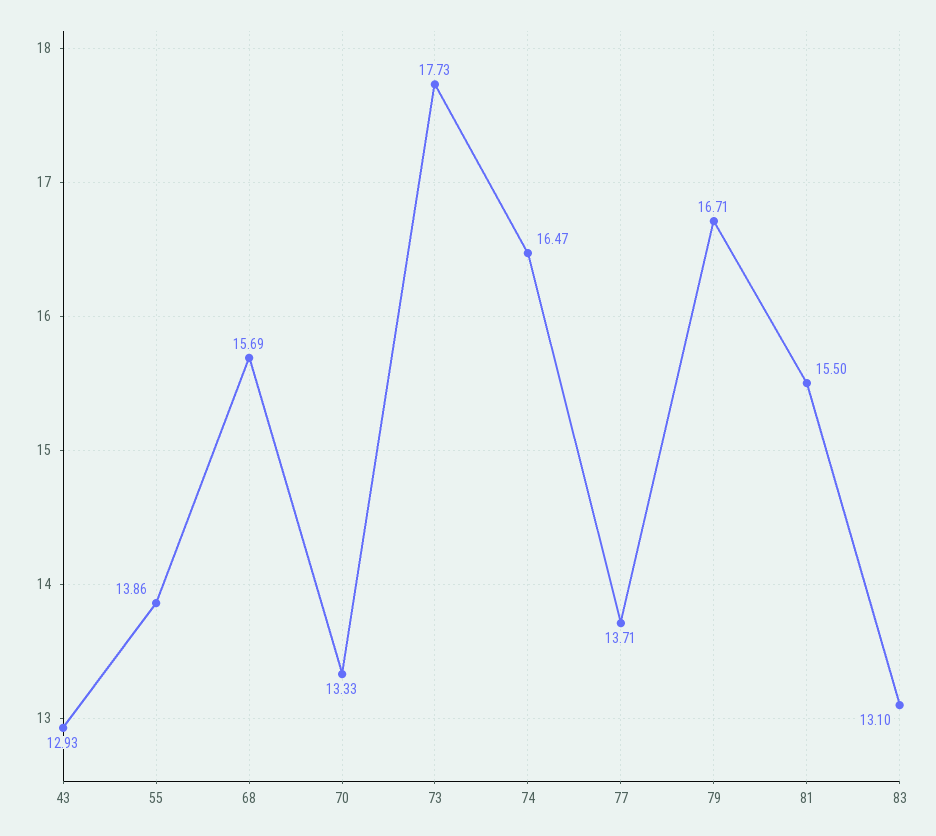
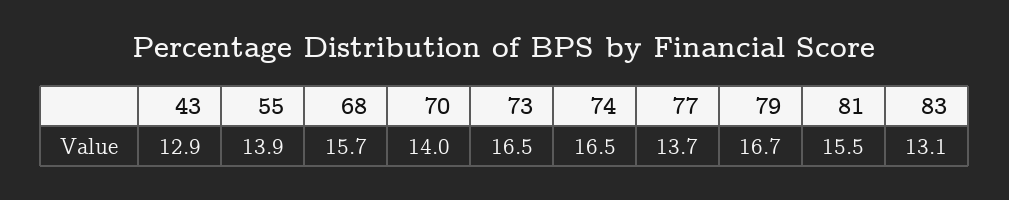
70: 13.33 -> 14
73: 17.73 -> 16.5

